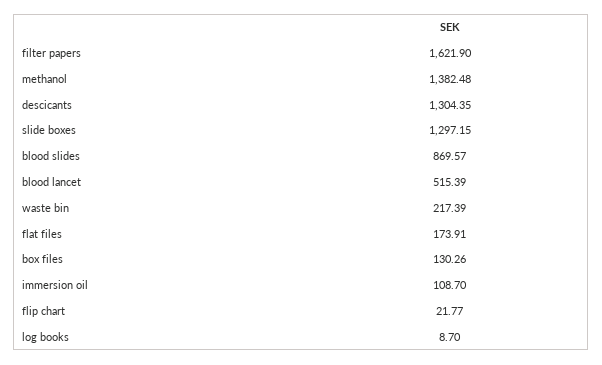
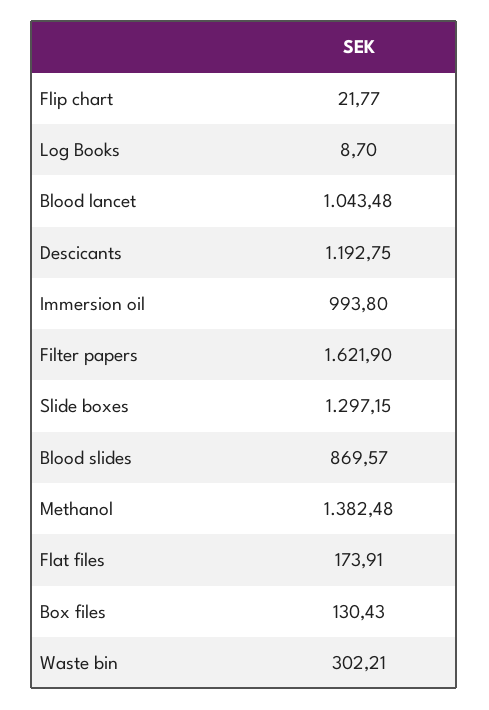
descicants: 1304.35 -> 1192.75
blood lancet: 515.39 -> 1043.48
waste bin: 217.39 -> 302.21
box files: 130.26 -> 130.43
immersion oil: 108.7 -> 993.8

